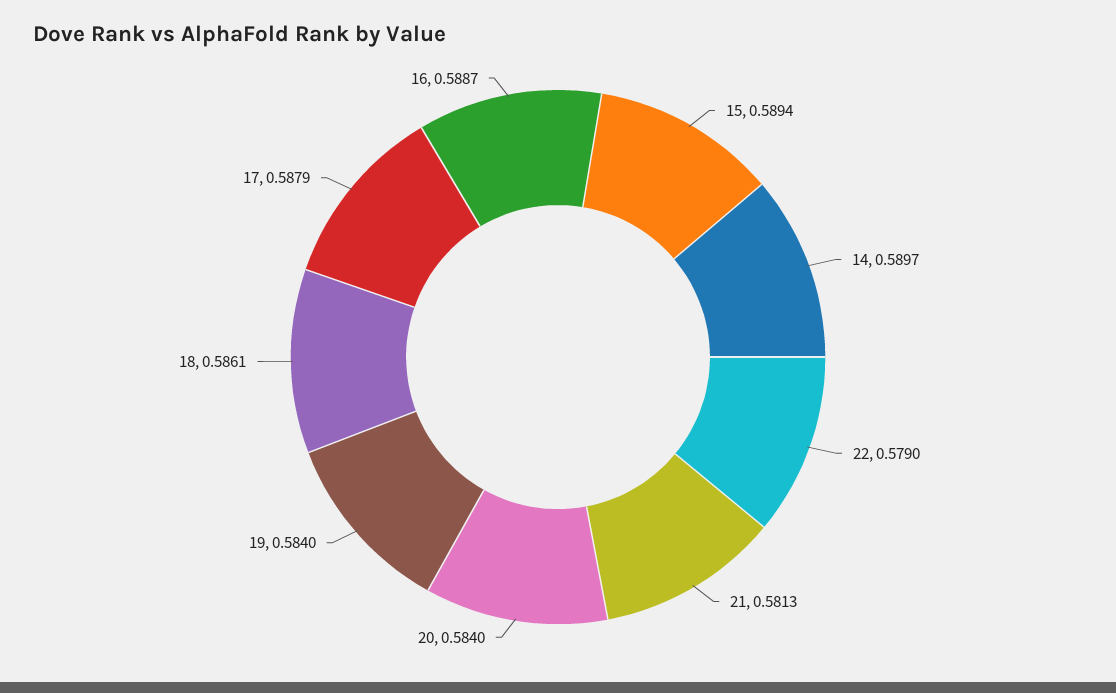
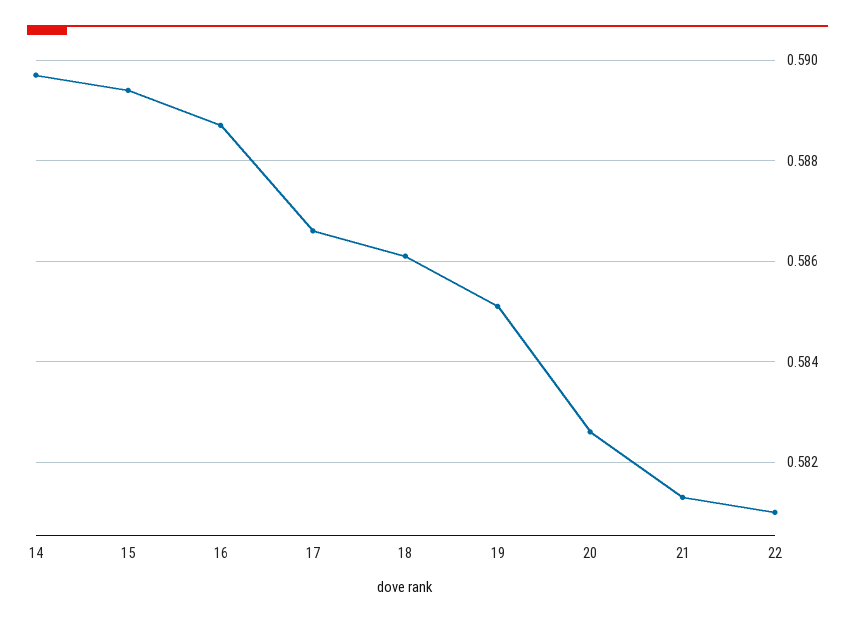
22: 0.579 -> 0.581
20: 0.584 -> 0.5825
19: 0.584 -> 0.585
17: 0.5879 -> 0.5865

